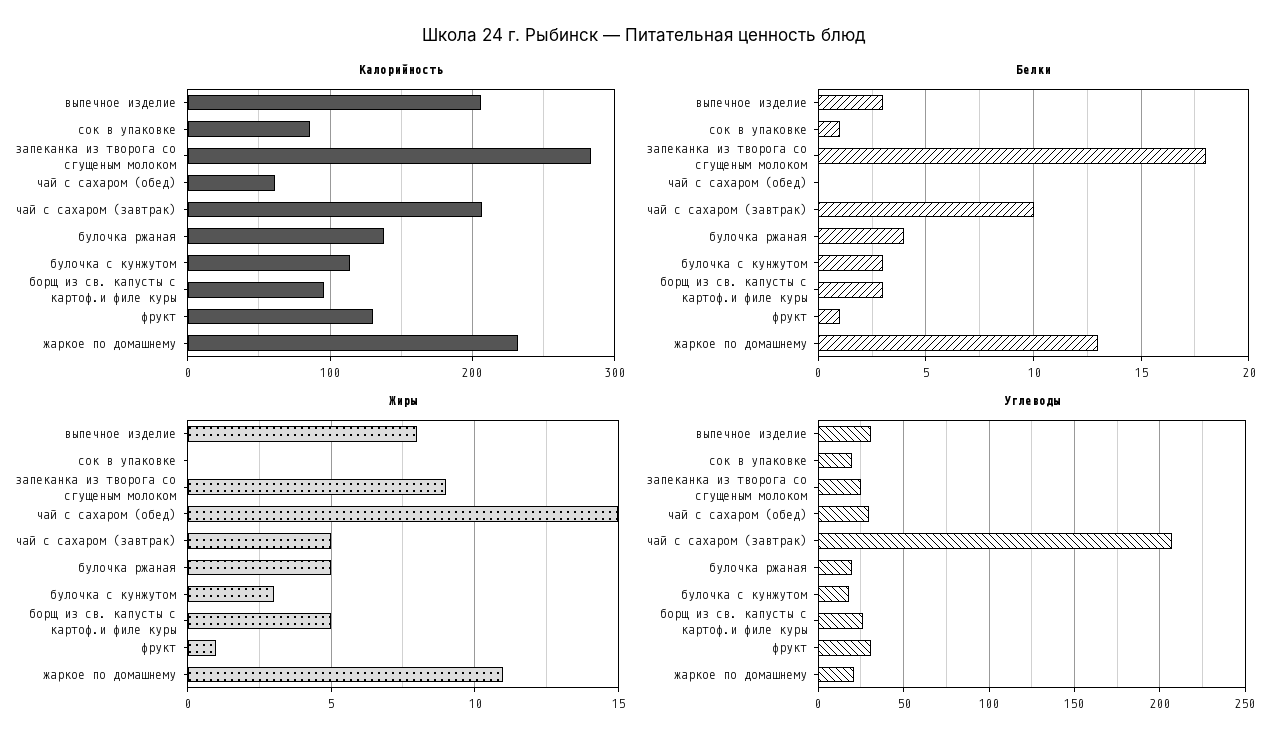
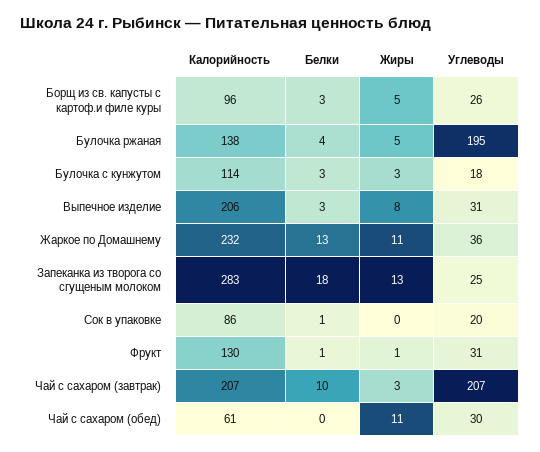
Жиры, запеканка из творога со сгущеным молоком: 9 -> 13
Жиры, чай с сахаром (обед): 15 -> 11
Жиры, чай с сахаром (завтрак): 5 -> 3
Углеводы, булочка ржаная: 20 -> 195
Углеводы, жаркое по домашнему: 20 -> 36

